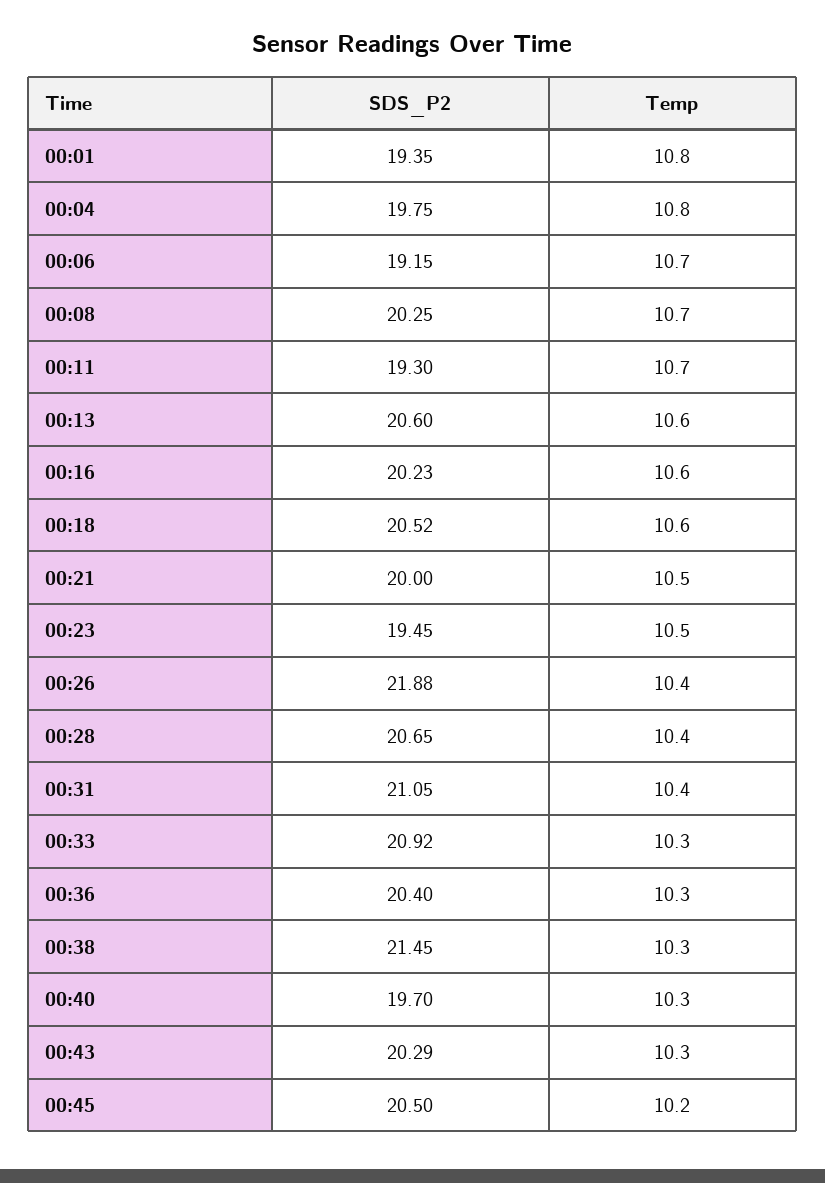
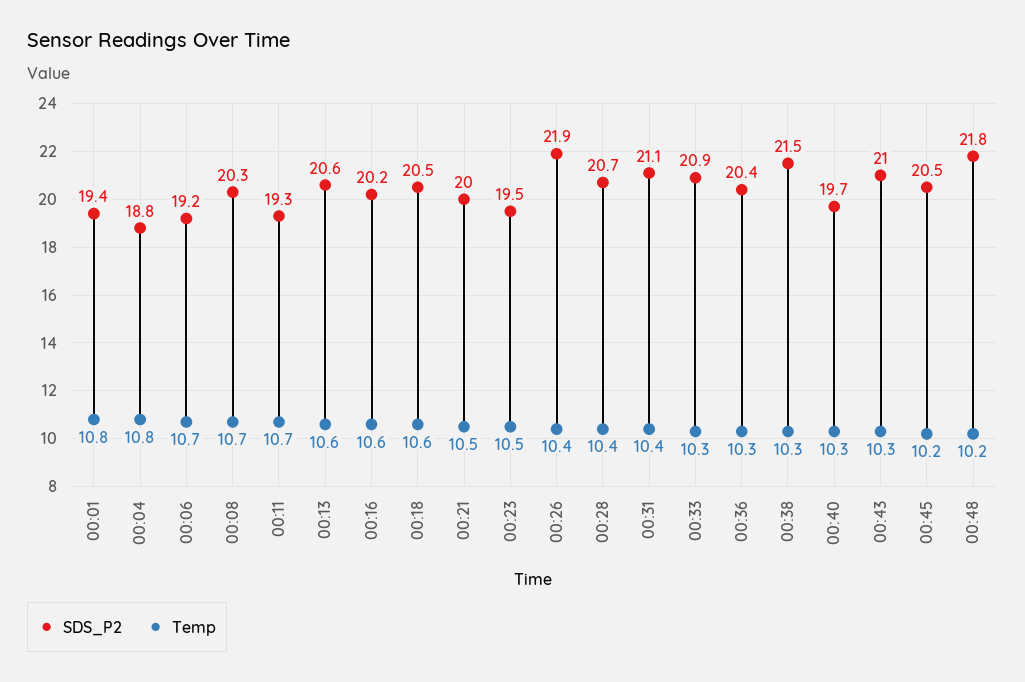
SDS_P2, 00:04: 19.75 -> 18.8
SDS_P2, 00:43: 20.29 -> 21
SDS_P2, 00:48: none -> 21.8
Temp, 00:48: none -> 10.2

